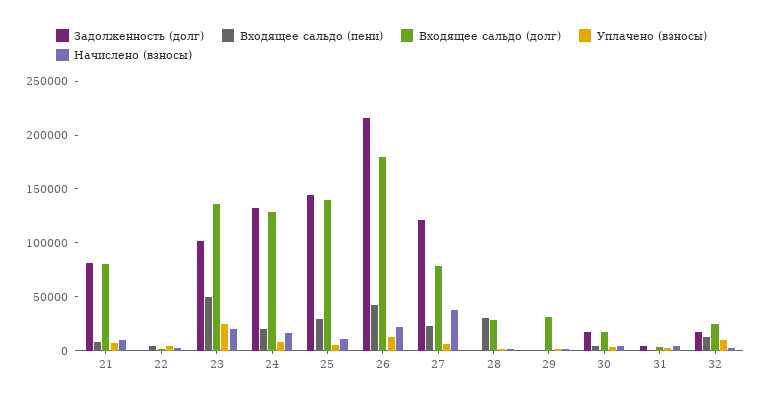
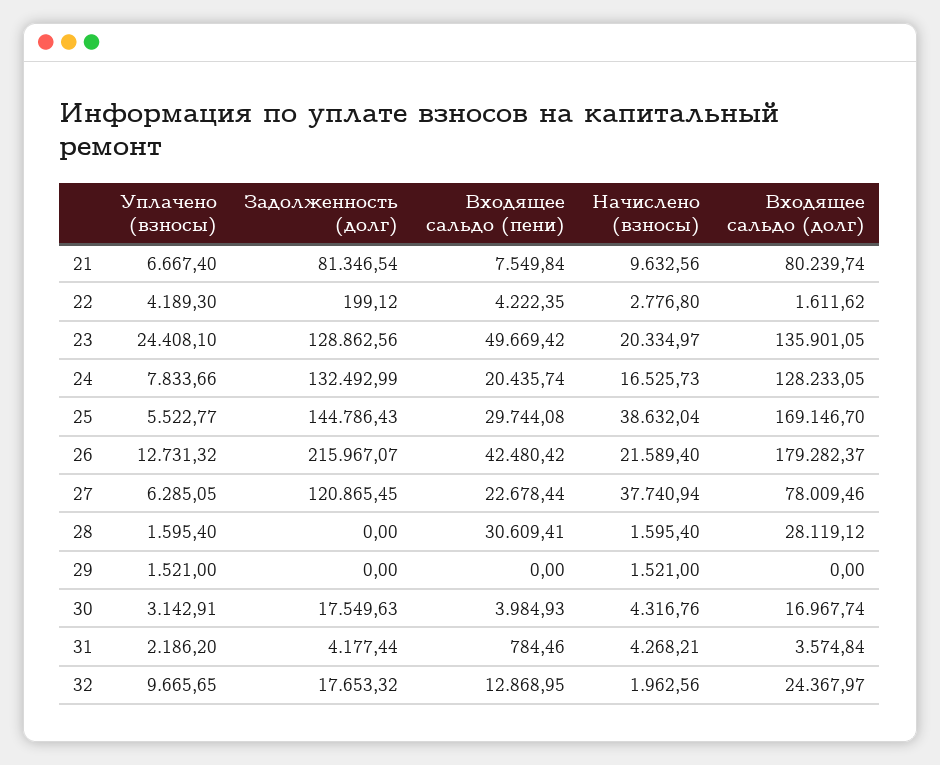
Задолженность (долг), 23: 100000 -> 128862.56
Входящее сальдо (долг), 25: 140000 -> 169146.7
Начислено (взносы), 25: 10000 -> 38632.04
Входящее сальдо (долг), 29: 30000 -> 0

